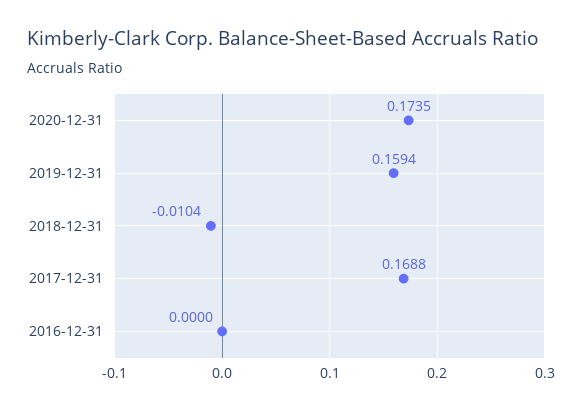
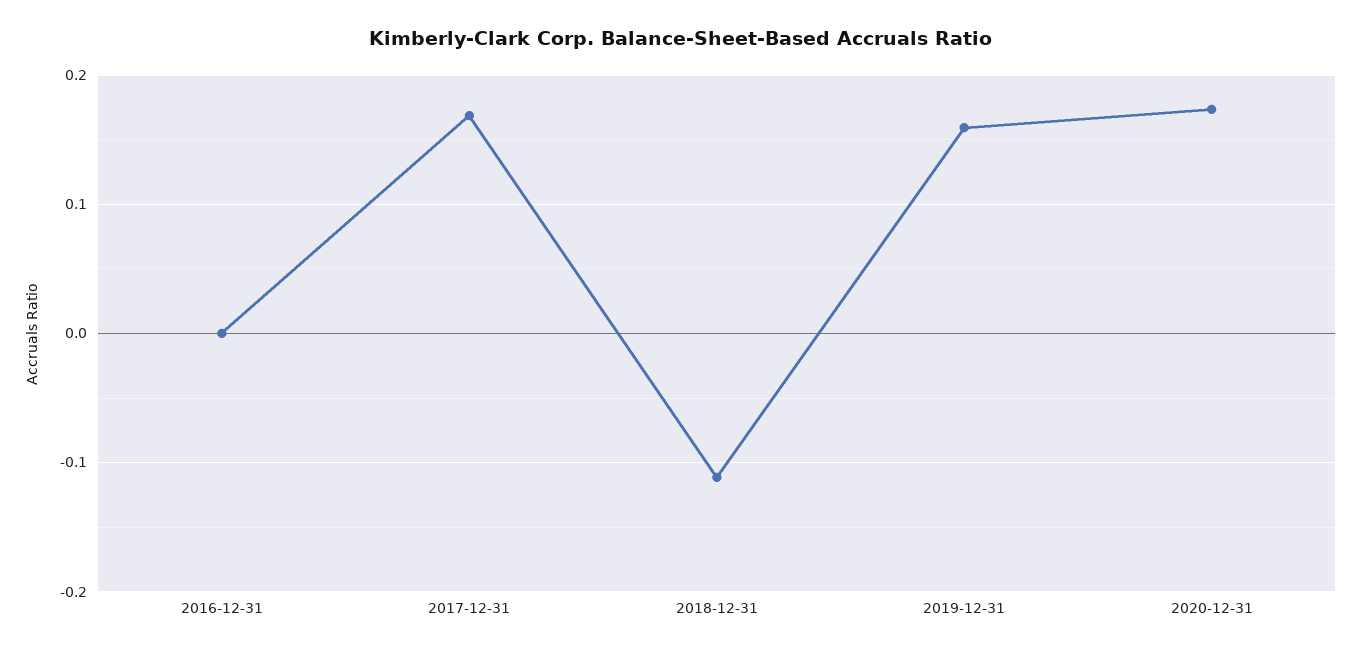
2018-12-31: -0.0104 -> -0.11

